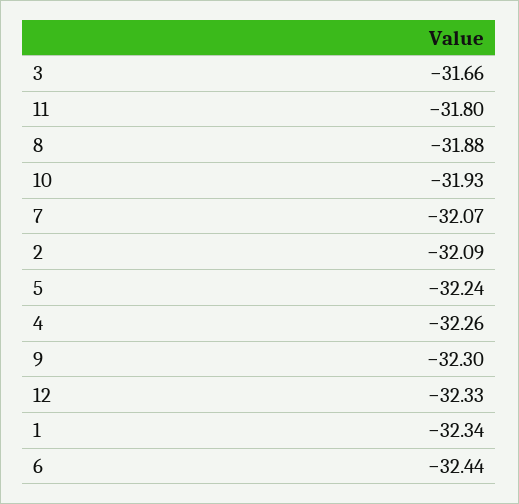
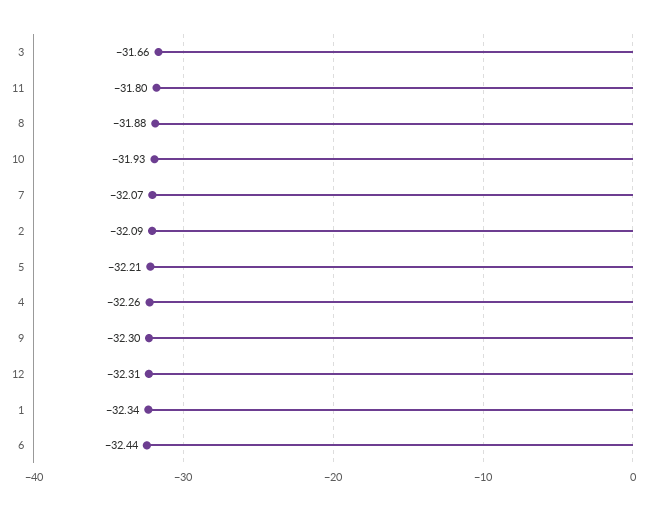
5: -32.24 -> -32.21
12: -32.33 -> -32.31

